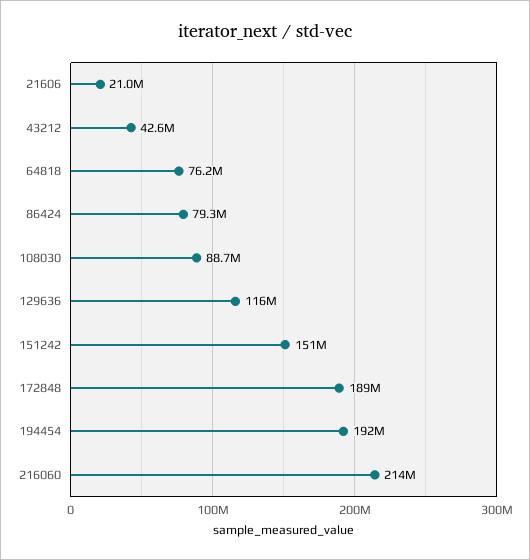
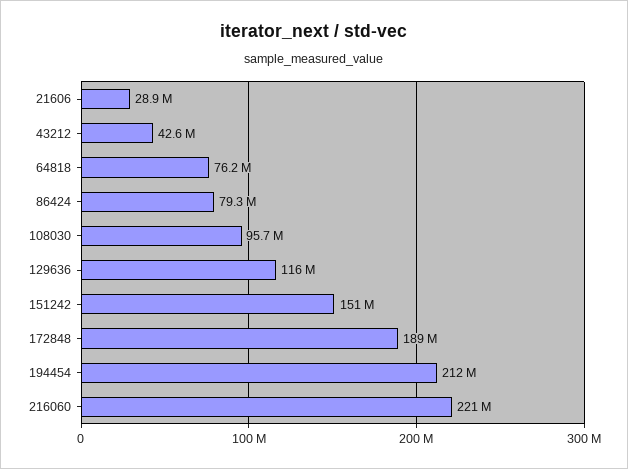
21606: 21000000 -> 28900000
108030: 88700000 -> 95700000
194454: 192000000 -> 212000000
216060: 214000000 -> 221000000

